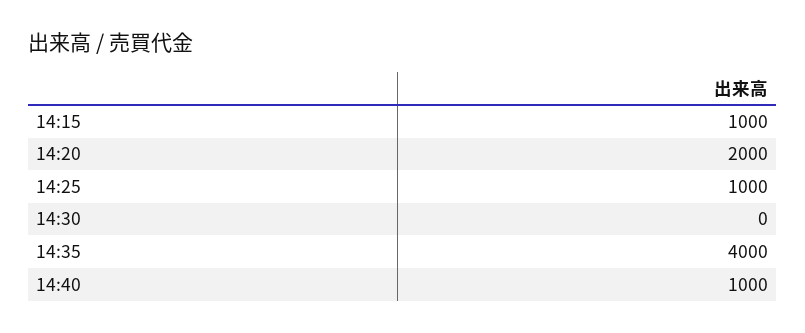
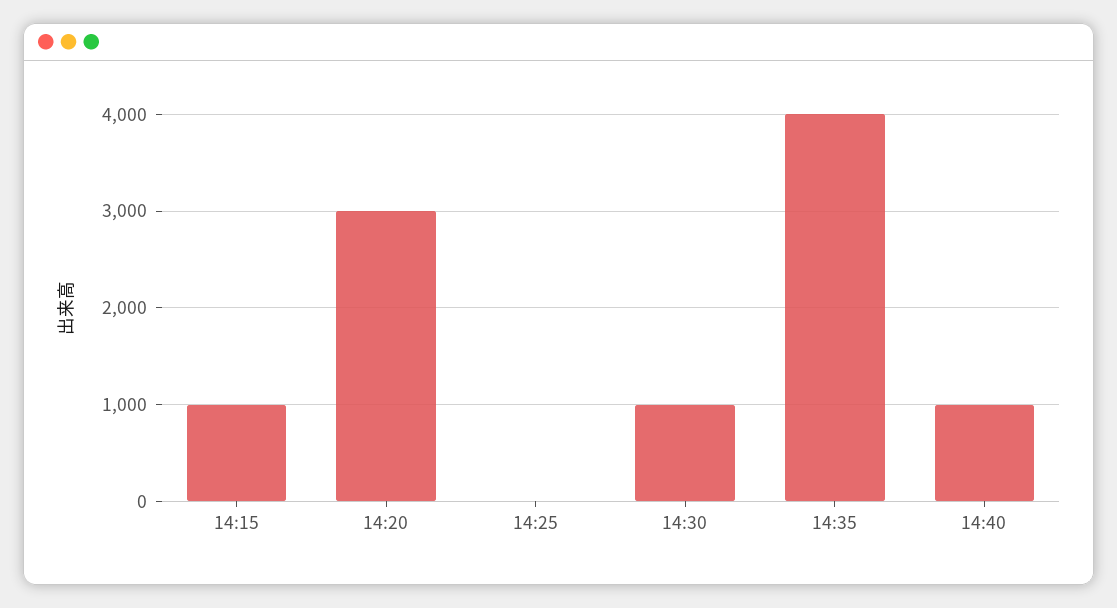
14:20: 2000 -> 3000
14:25: 1000 -> 0
14:30: 0 -> 1000

